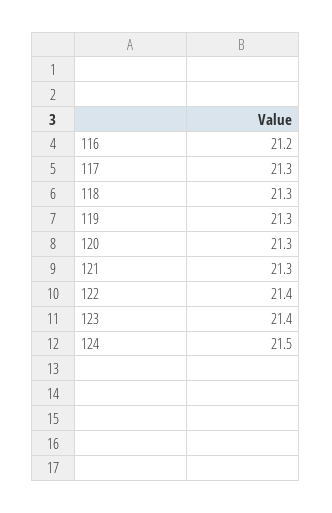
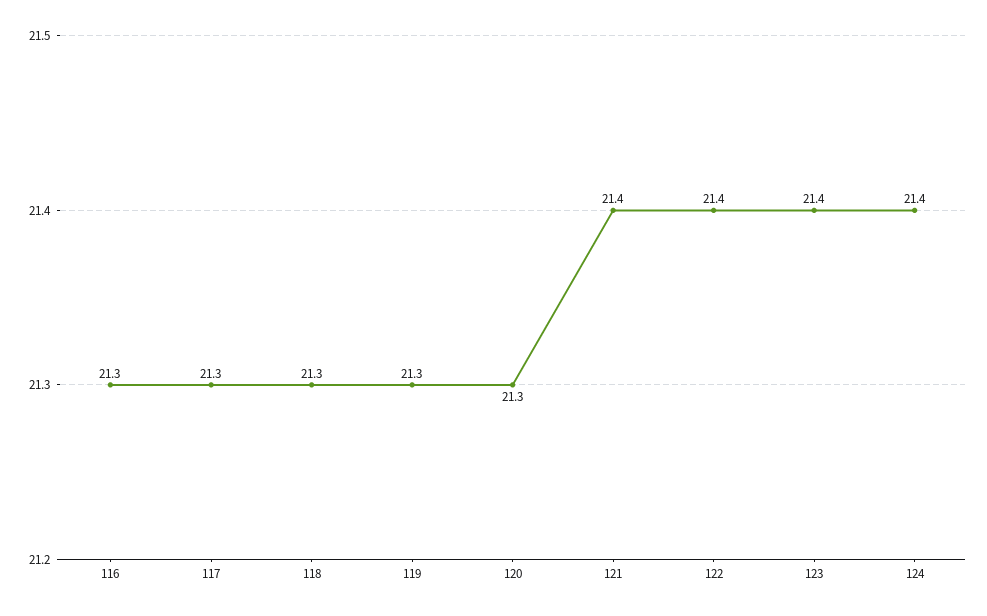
116: 21.2 -> 21.3
121: 21.3 -> 21.4
124: 21.5 -> 21.4

